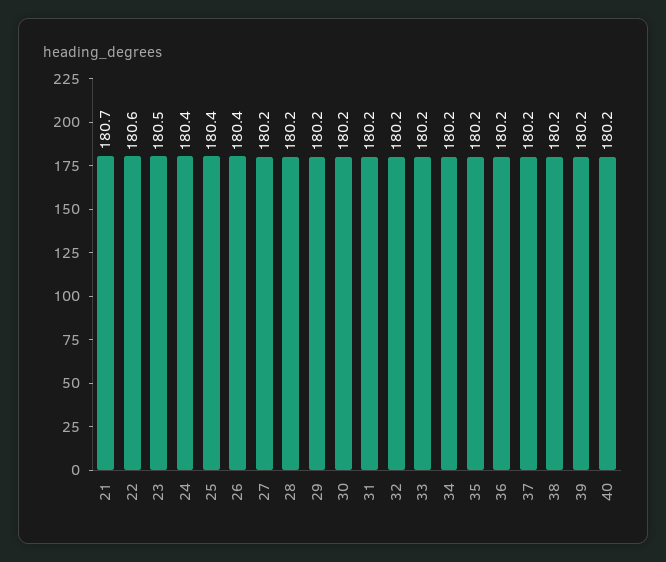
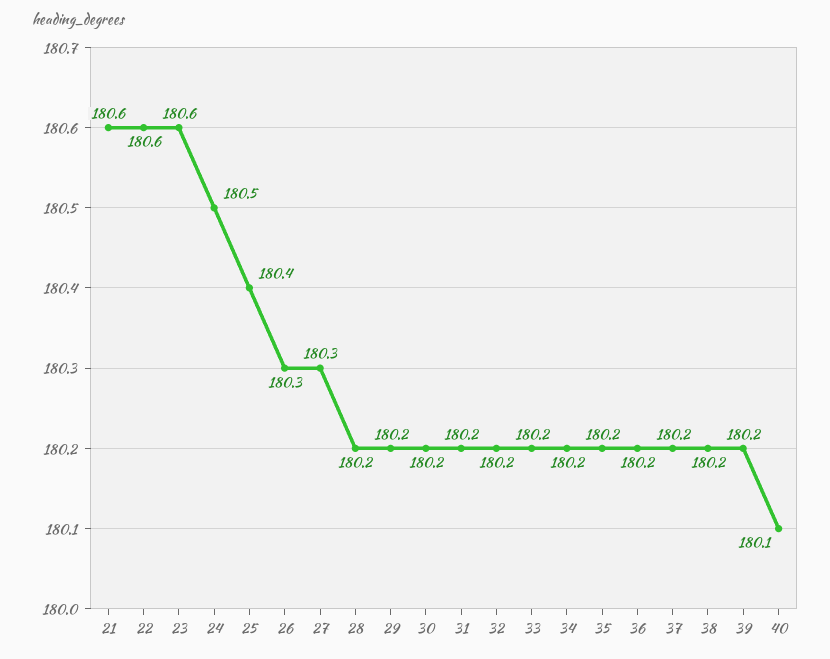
21: 180.7 -> 180.6
23: 180.5 -> 180.6
24: 180.4 -> 180.5
26: 180.4 -> 180.3
27: 180.2 -> 180.3
40: 180.2 -> 180.1

